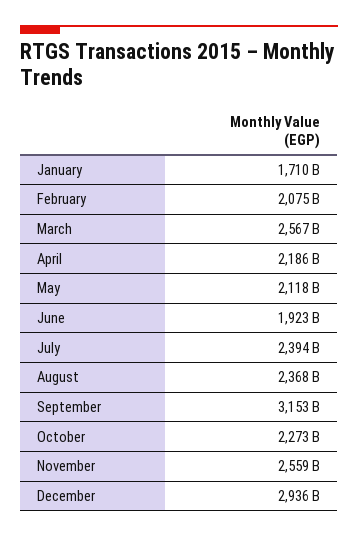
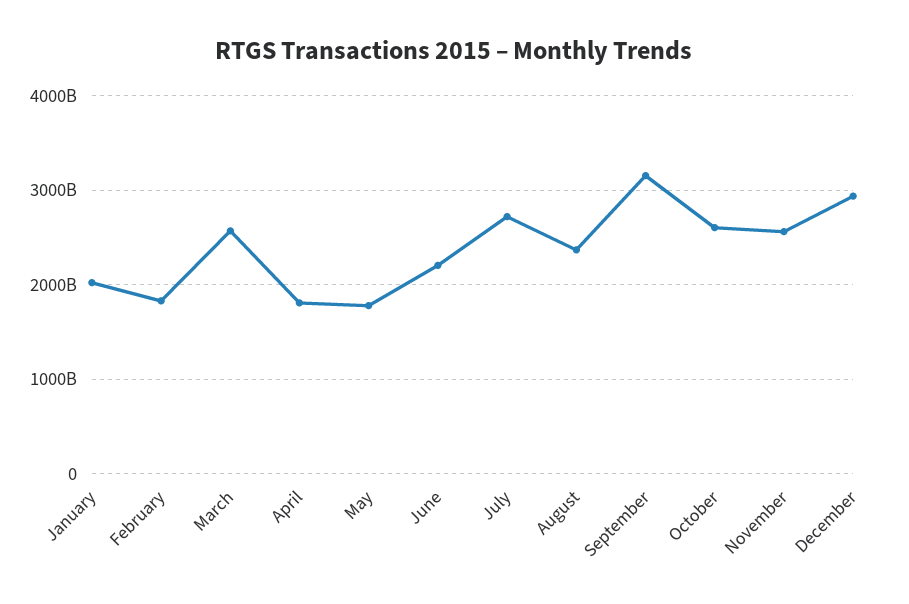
January: 1710000000000 -> 2000000000000
February: 2075000000000 -> 1800000000000
April: 2186000000000 -> 1800000000000
May: 2118000000000 -> 1800000000000
June: 1923000000000 -> 2200000000000
July: 2394000000000 -> 2700000000000
October: 2273000000000 -> 2600000000000

